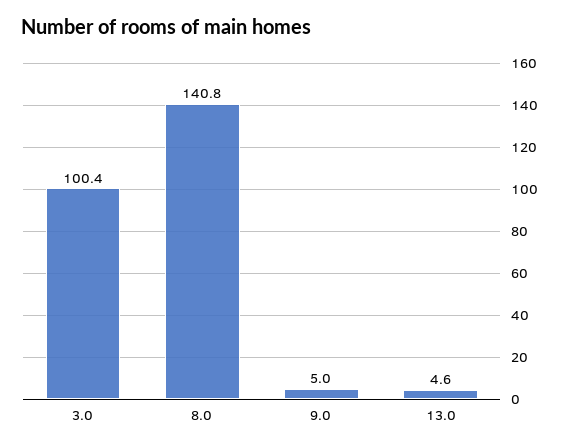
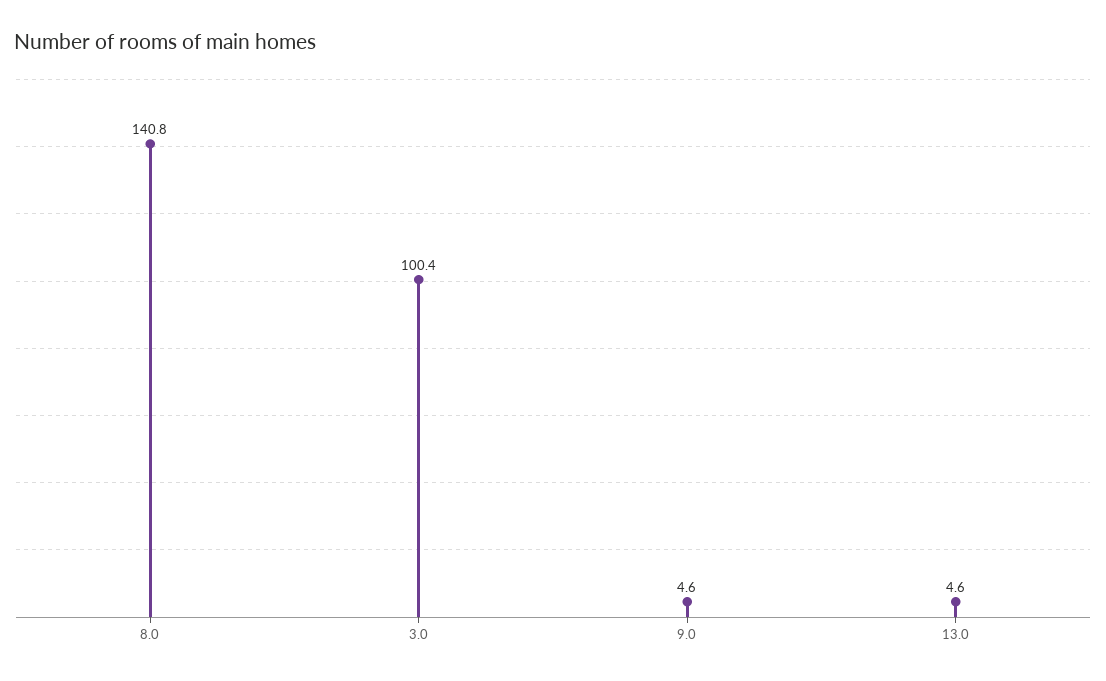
9.0: 5 -> 4.6

